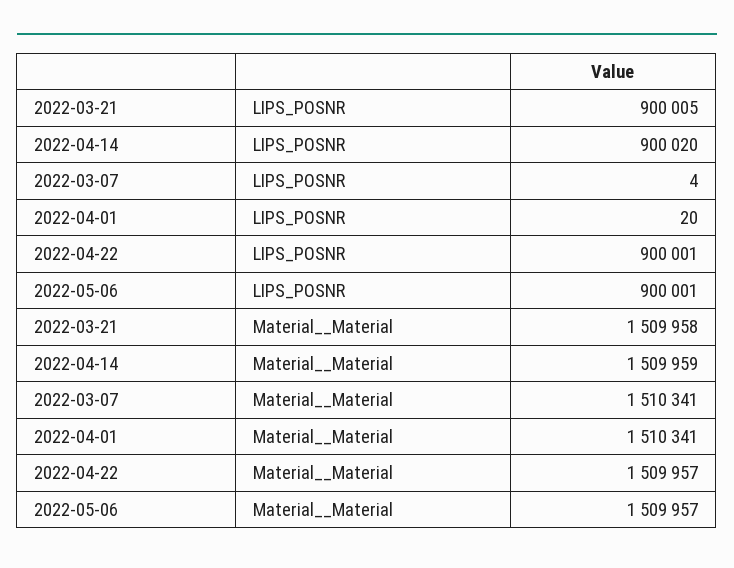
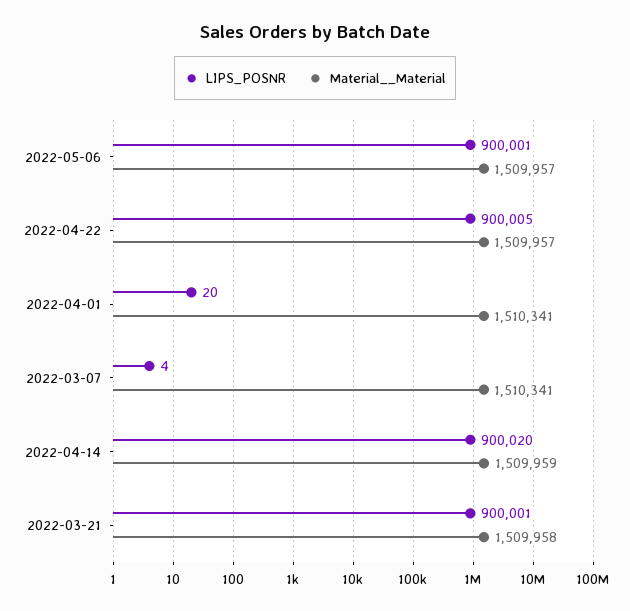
LIPS_POSNR, 2022-03-21: 900005 -> 900001
LIPS_POSNR, 2022-04-22: 900001 -> 900005

